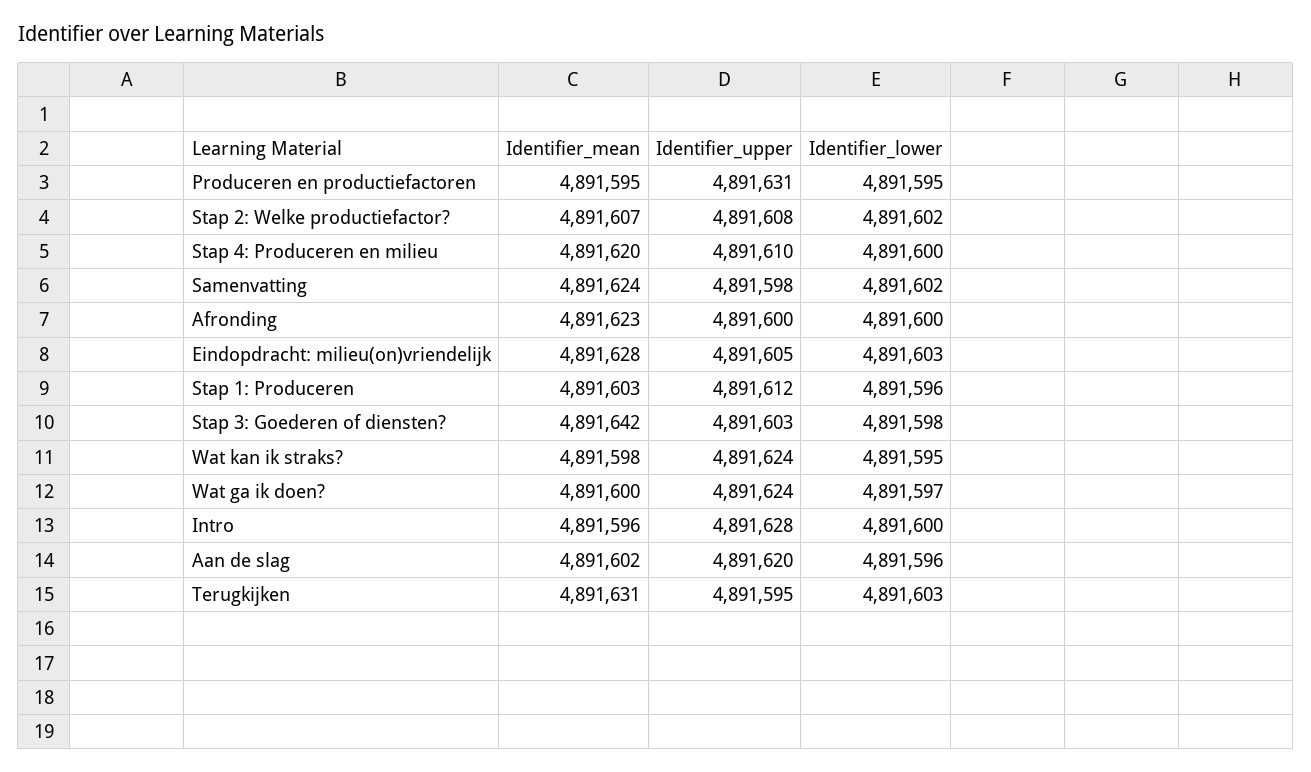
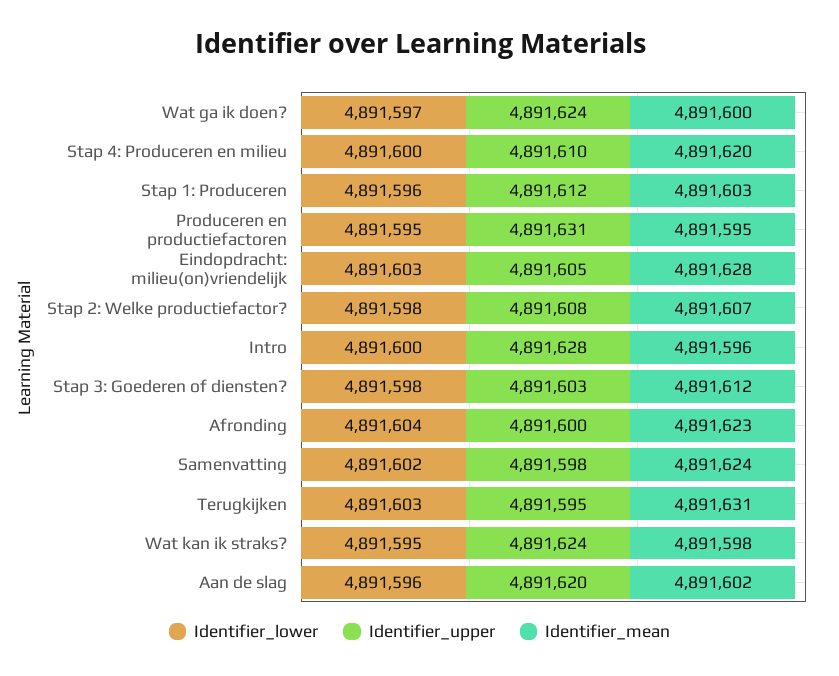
Identifier_lower, Stap 2: Welke productiefactor?: 4891602 -> 4891598
Identifier_lower, Afronding: 4891600 -> 4891604
Identifier_mean, Stap 3: Goederen of diensten?: 4891642 -> 4891612

